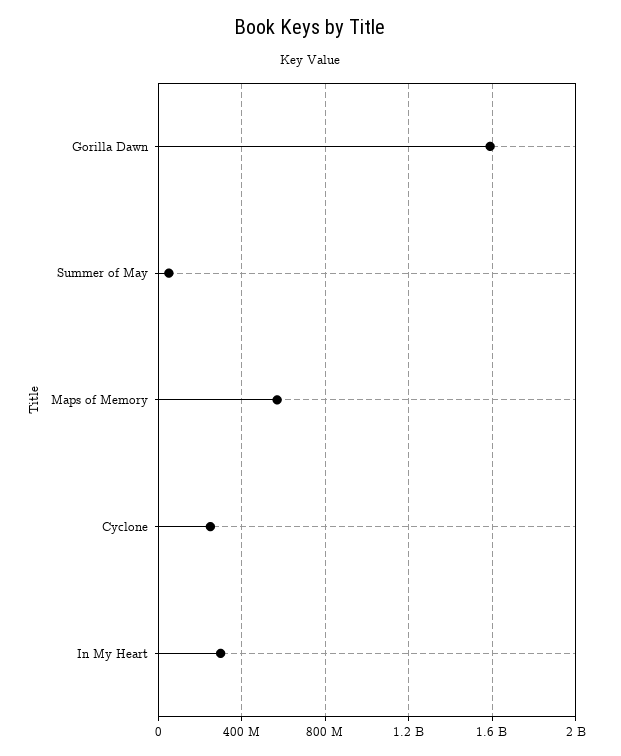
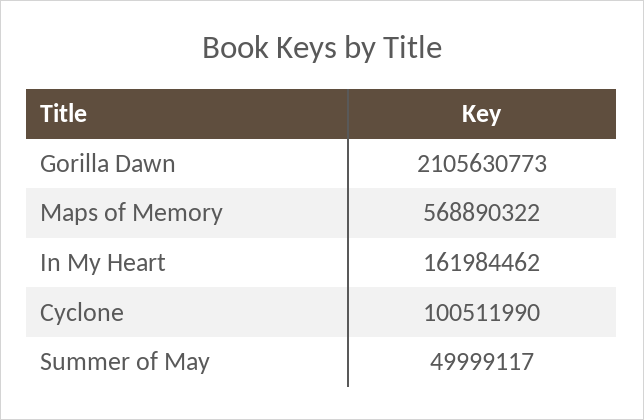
Gorilla Dawn: 1600000000 -> 2105630773
Cyclone: 250000000 -> 100511990
In My Heart: 300000000 -> 161984462

